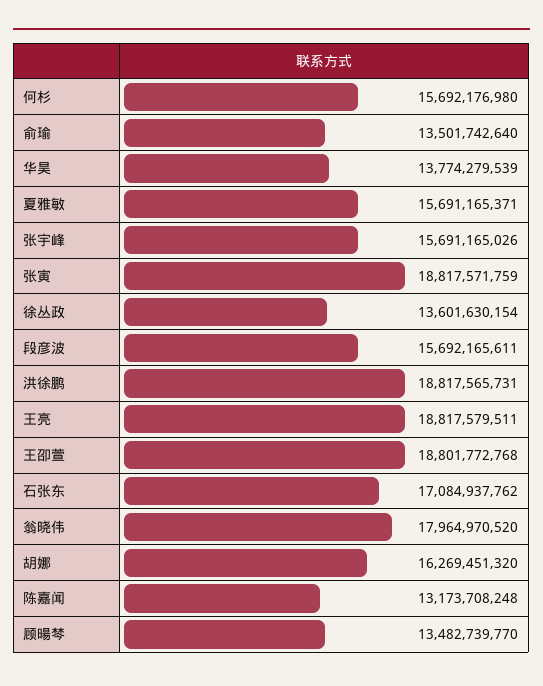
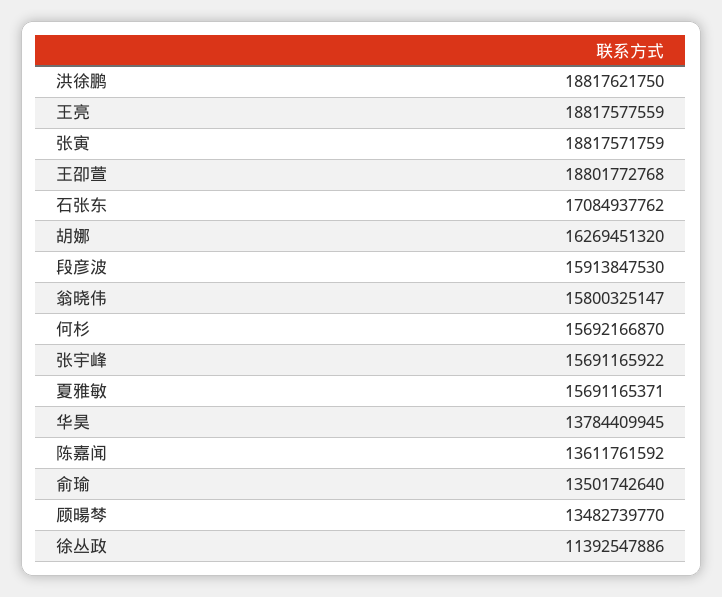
何杉: 15692176980 -> 15692166870
华昊: 13774279539 -> 13784409945
张宇峰: 15691165026 -> 15691165922
徐丛政: 13601630154 -> 11392547886
段彦波: 15692165611 -> 15913847530
洪徐鹏: 18817565731 -> 18817621750
王亮: 18817579511 -> 18817577559
翁晓伟: 17964970520 -> 15800325147
陈嘉闻: 13173708248 -> 13611761592

